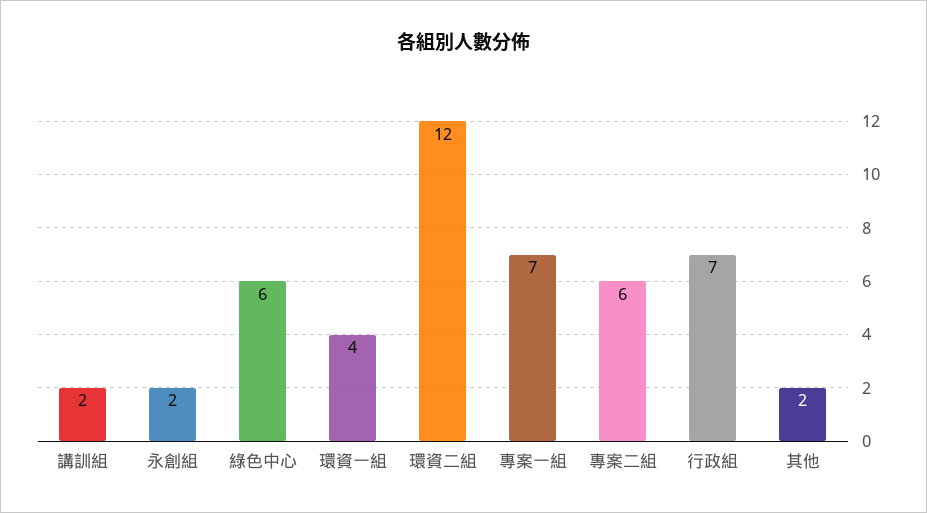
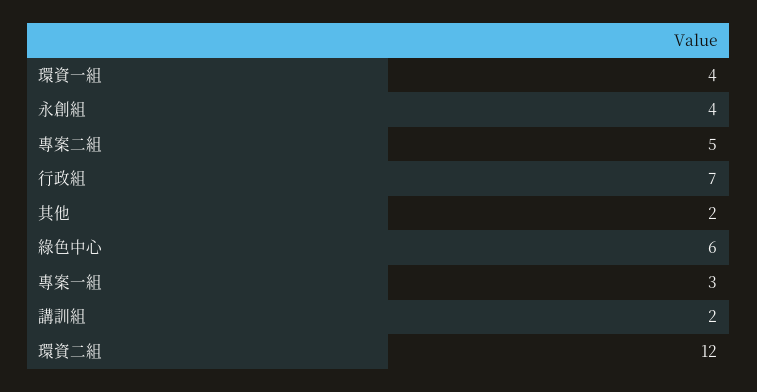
永創組: 2 -> 4
專案一組: 7 -> 3
專案二組: 6 -> 5

